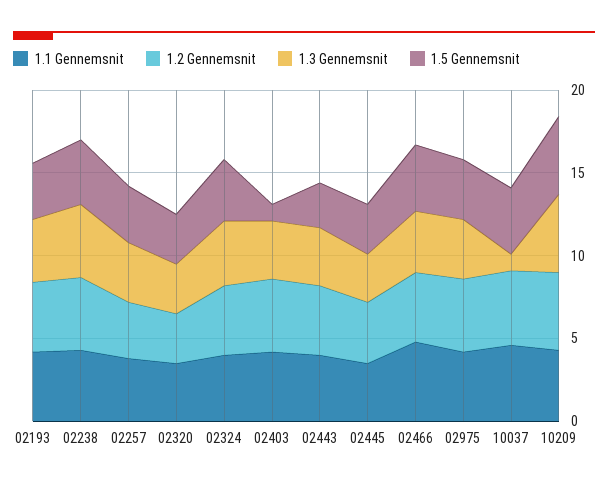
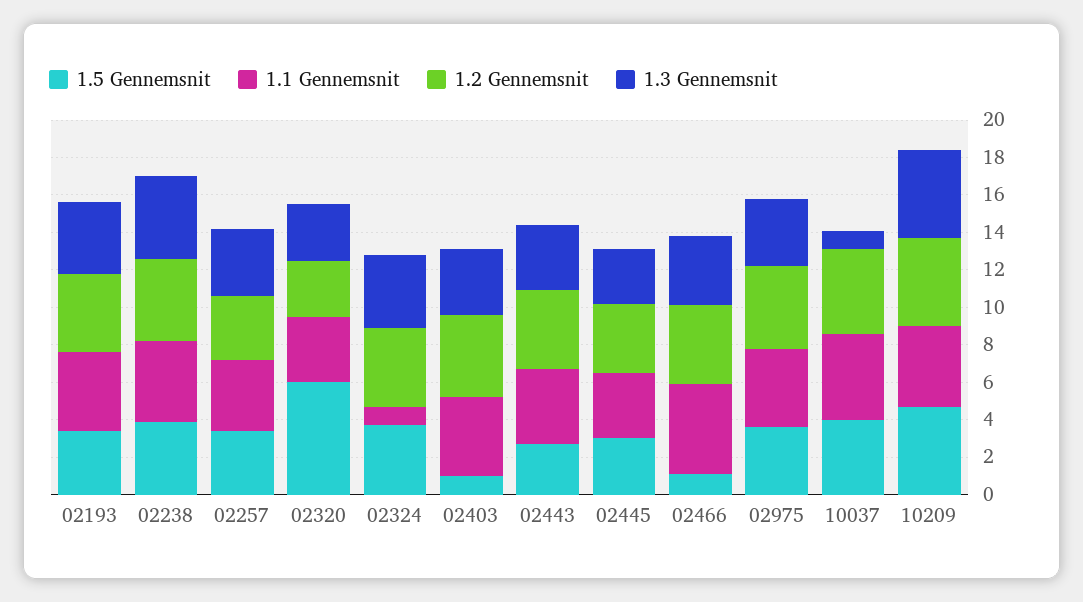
1.5 Gennemsnit, 02320: 3 -> 6
1.1 Gennemsnit, 02324: 4 -> 1
1.5 Gennemsnit, 02466: 4 -> 1

